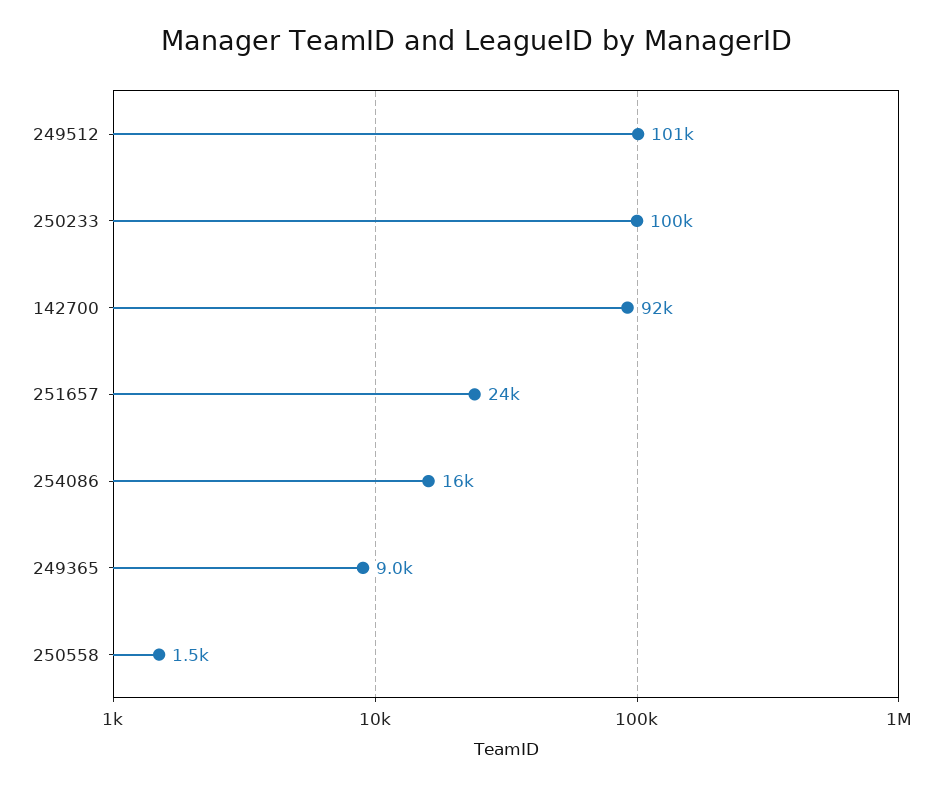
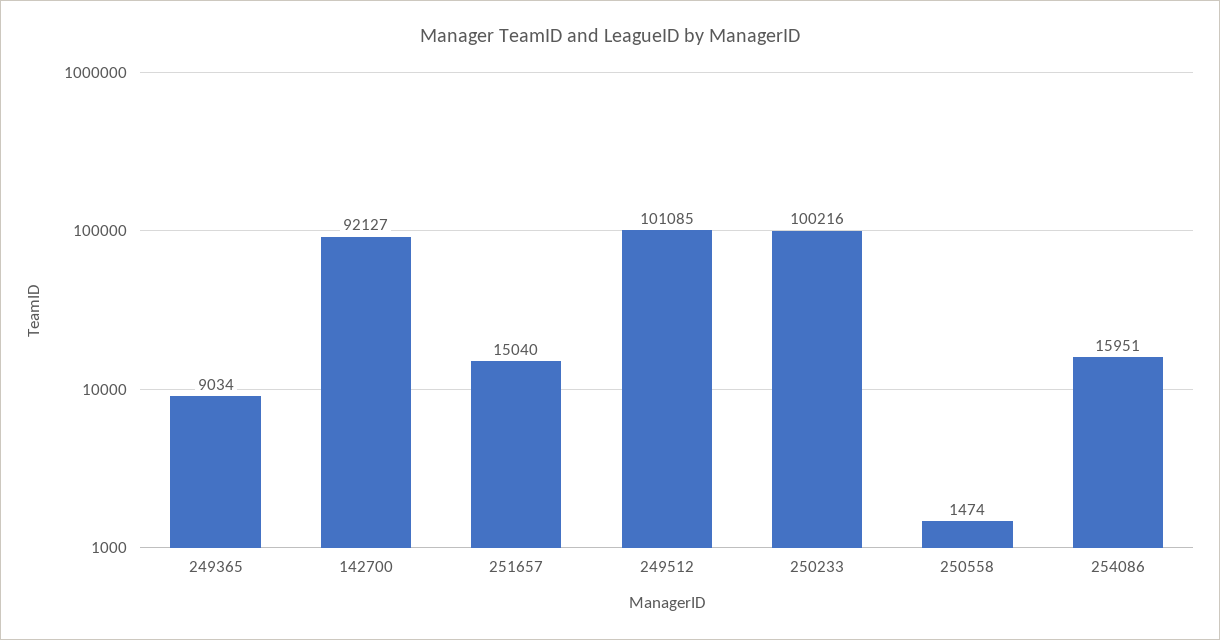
251657: 24000 -> 15040

